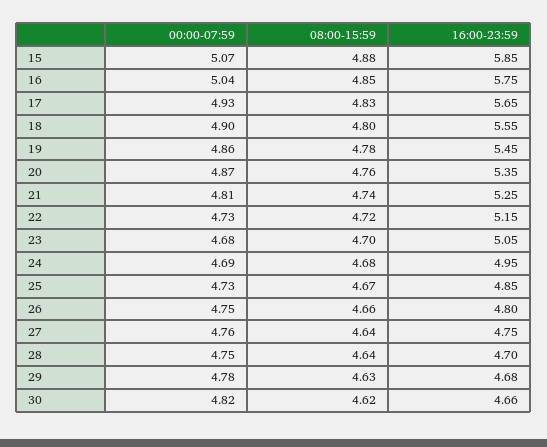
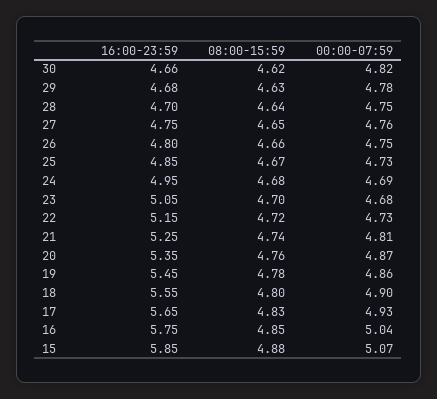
08:00-15:59, 27: 4.64 -> 4.65

